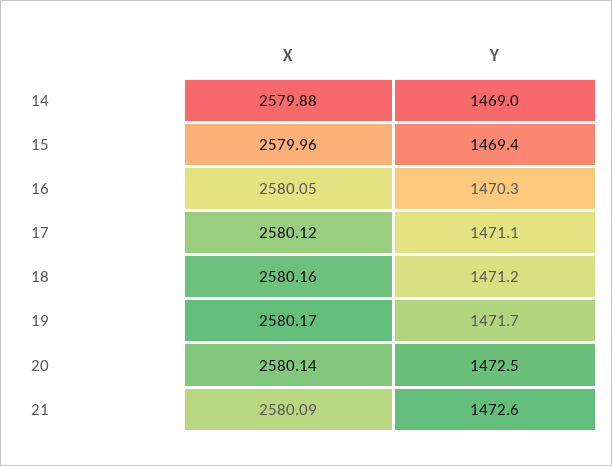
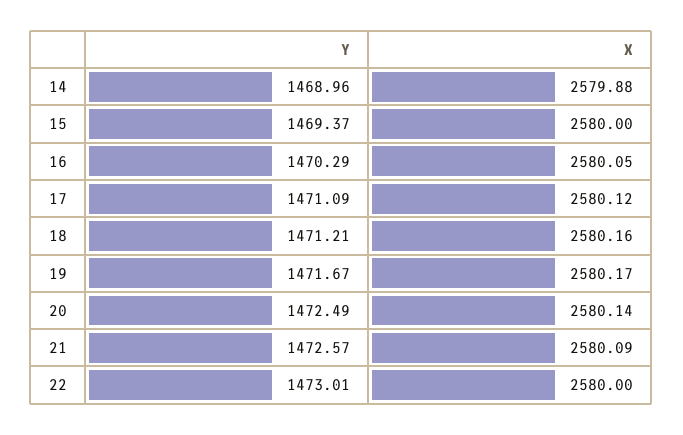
X, 15: 2579.96 -> 2580
Y, 22: none -> 1473.01
X, 22: none -> 2580

